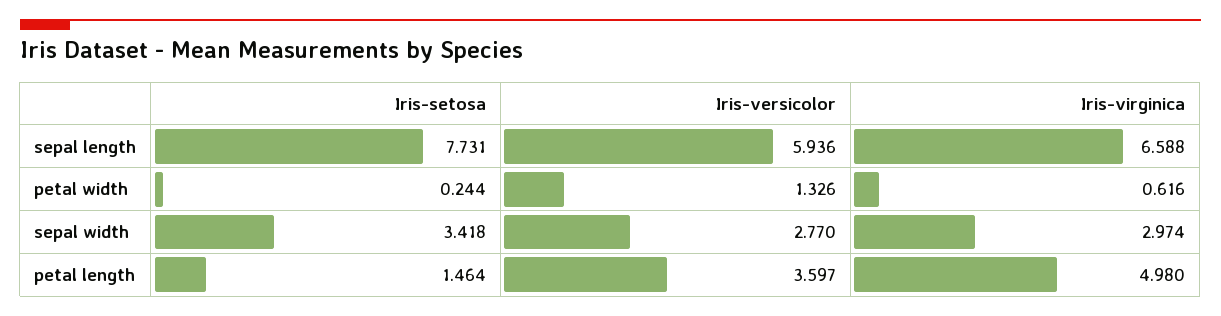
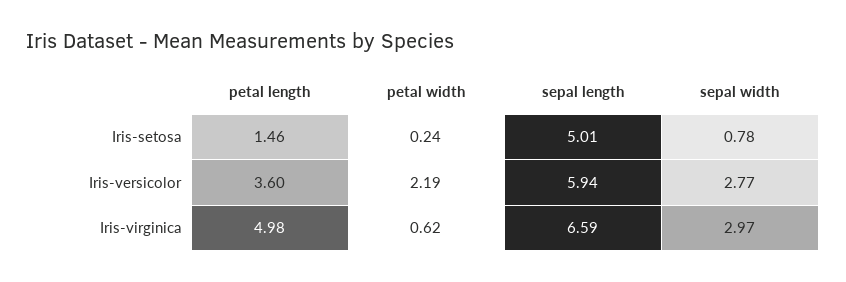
Iris-setosa, sepal length: 7.731 -> 5.01
Iris-versicolor, petal width: 1.326 -> 2.19
Iris-setosa, sepal width: 3.418 -> 0.78

